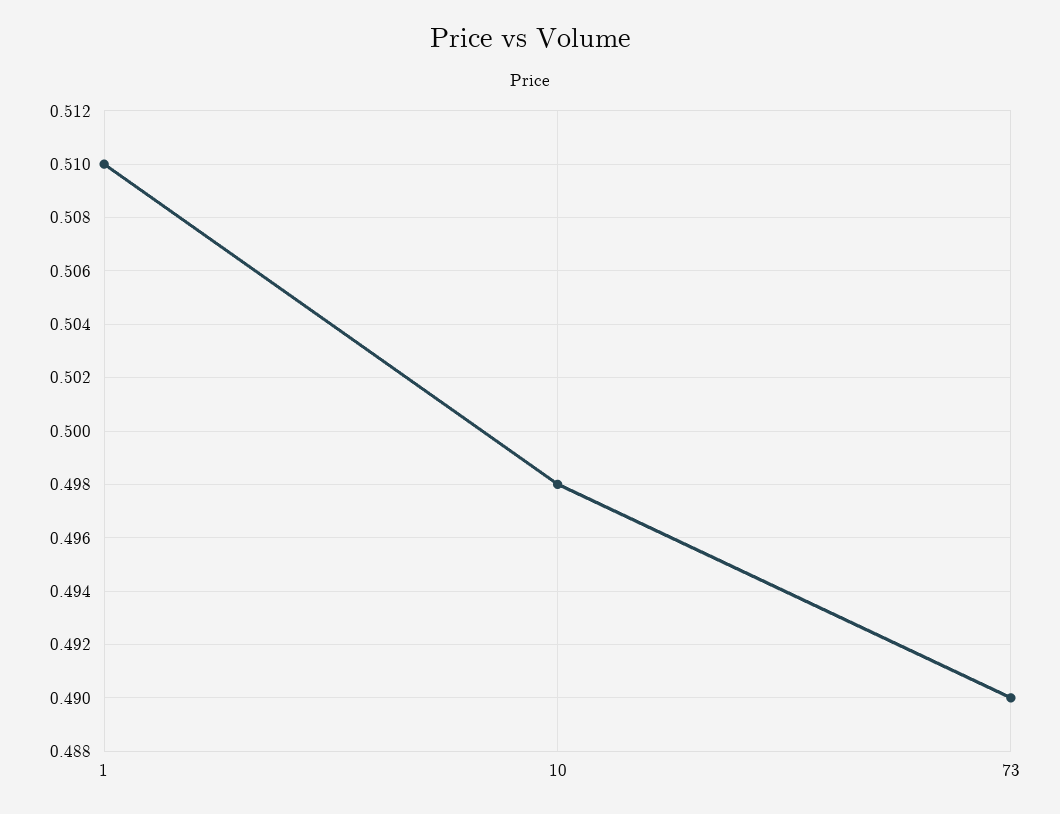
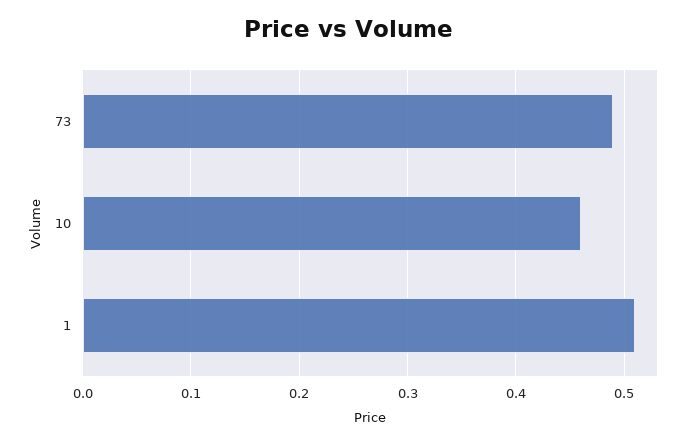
10: 0.498 -> 0.46

